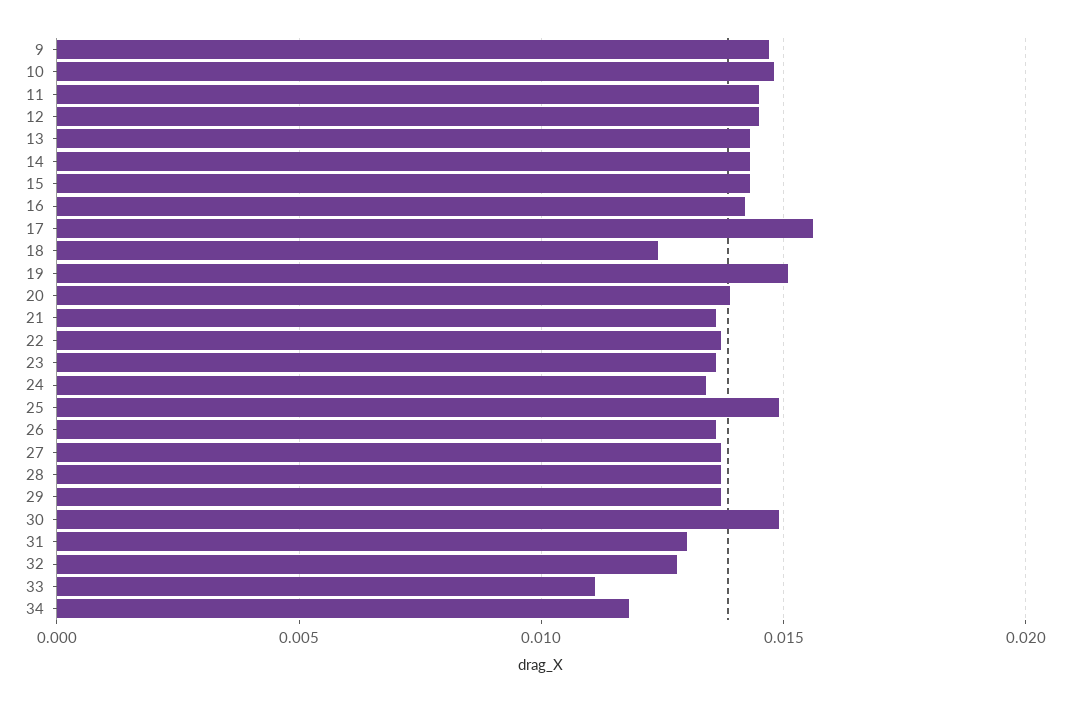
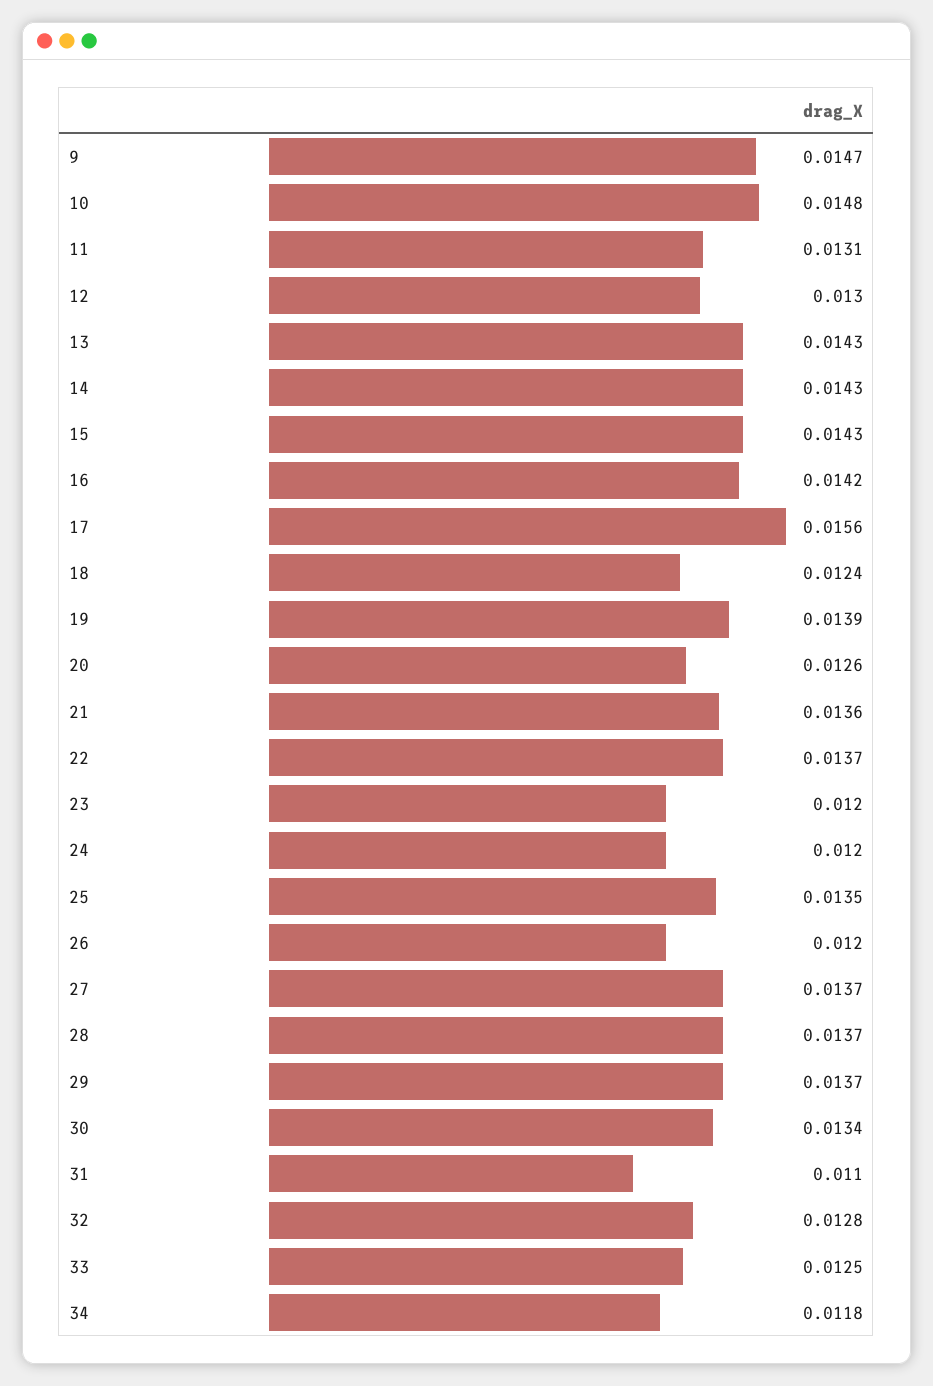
11: 0.0145 -> 0.0131
12: 0.0145 -> 0.013
19: 0.015 -> 0.0139
20: 0.014 -> 0.0126
23: 0.0135 -> 0.012
24: 0.0135 -> 0.012
25: 0.015 -> 0.0135
26: 0.0135 -> 0.012
30: 0.015 -> 0.0134
31: 0.013 -> 0.011
33: 0.011 -> 0.0125

